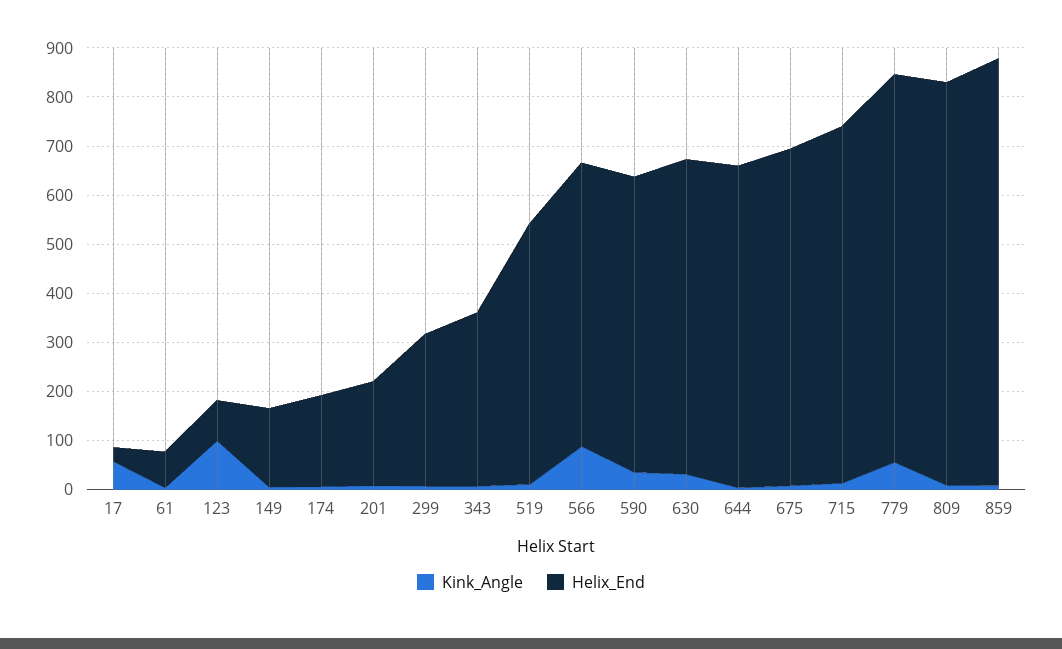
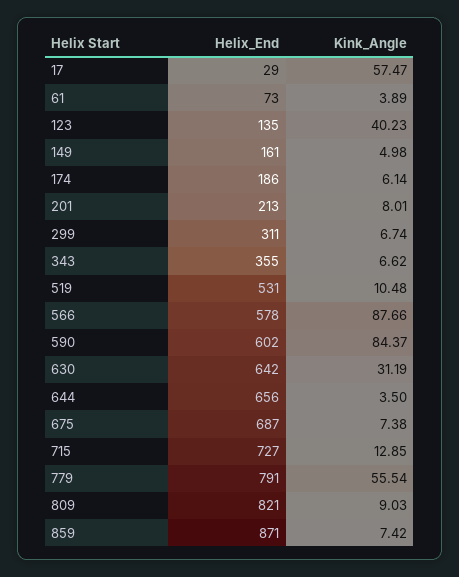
Kink_Angle, 123: 100 -> 40.23
Helix_End, 123: 80 -> 135
Kink_Angle, 590: 40 -> 84.37

